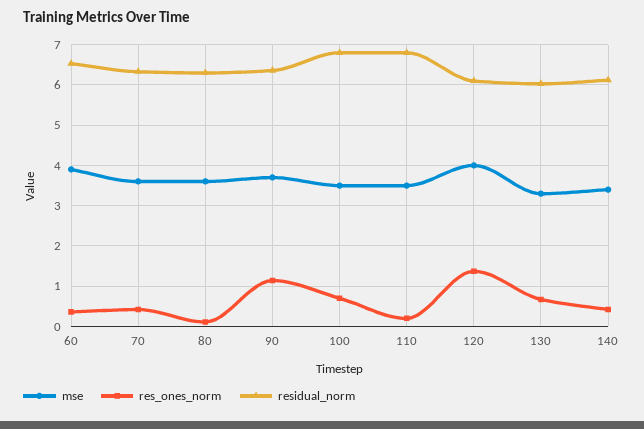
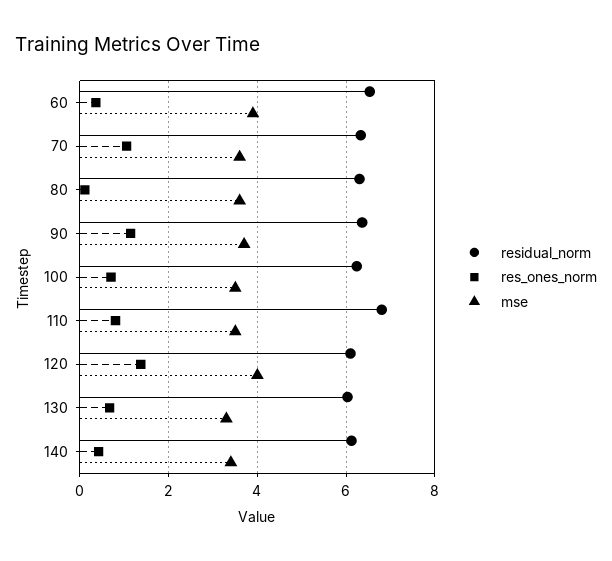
res_ones_norm, 70: 0.4 -> 1
residual_norm, 100: 6.8 -> 6.2
res_ones_norm, 110: 0.2 -> 0.8

